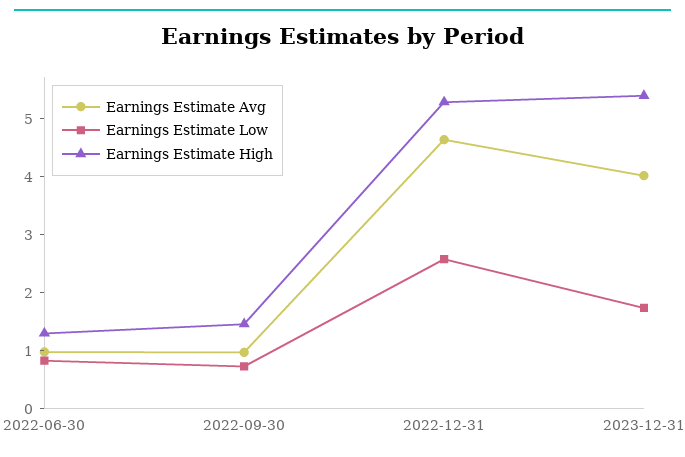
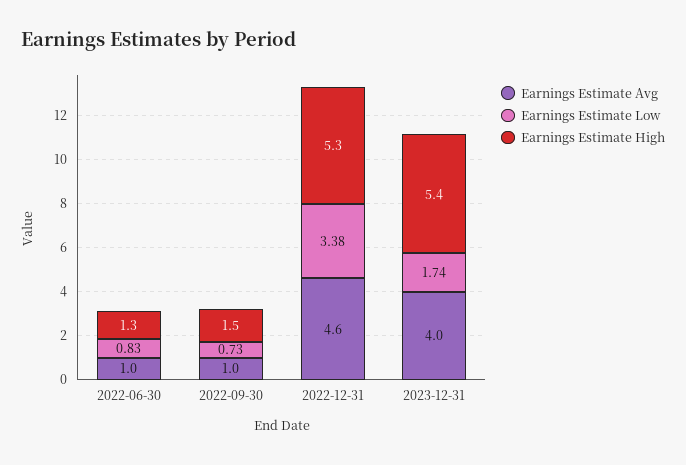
Earnings Estimate Low, 2022-12-31: 2.6 -> 3.38

